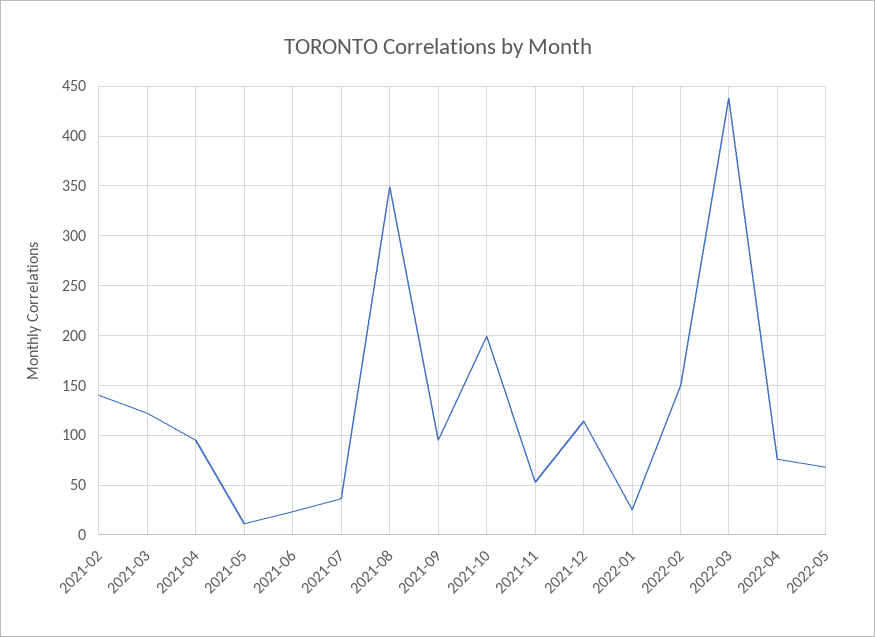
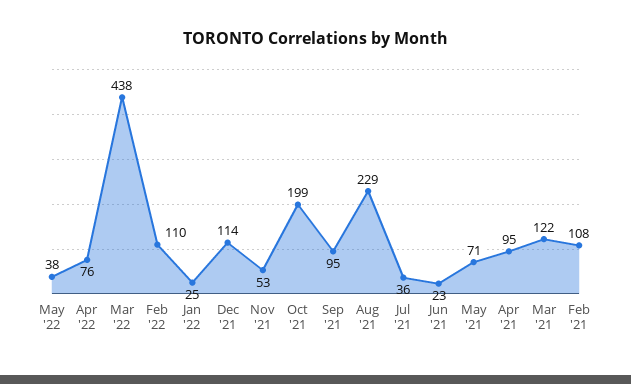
2021-02: 140 -> 108
2021-05: 10 -> 71
2021-08: 350 -> 229
2022-02: 150 -> 110
2022-05: 70 -> 38

